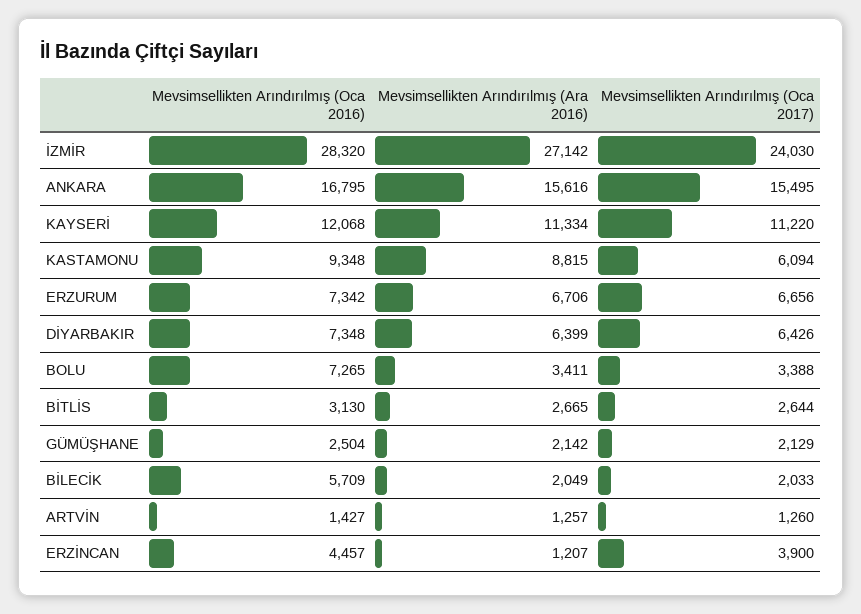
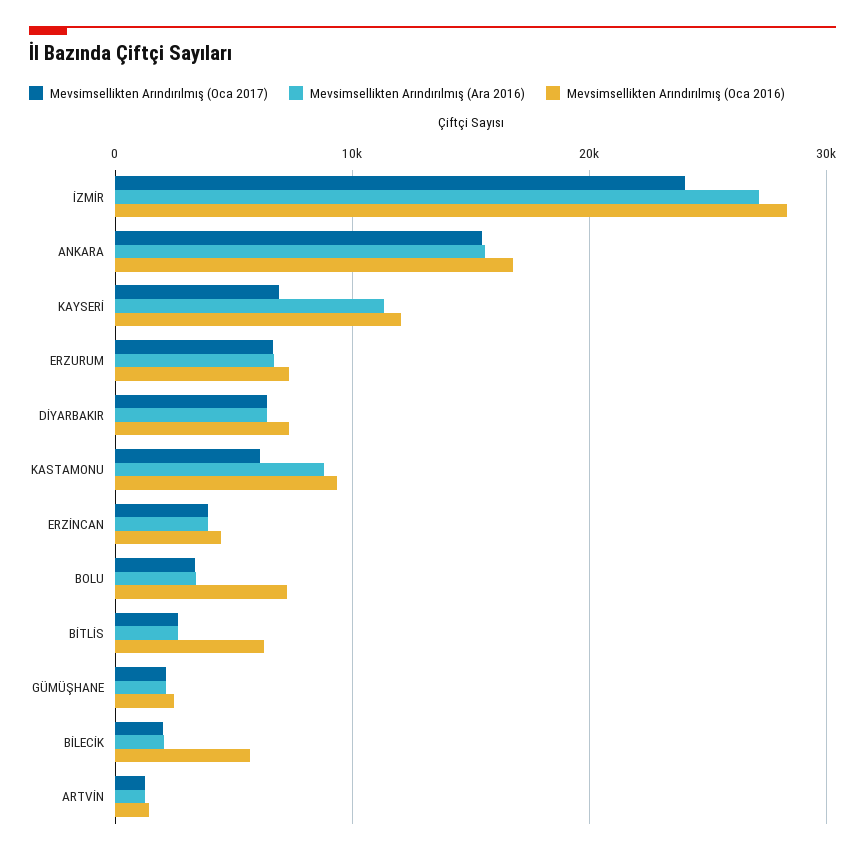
Mevsimsellikten Arındırılmış (Oca 2017), KAYSERİ: 11220 -> 7000
Mevsimsellikten Arındırılmış (Oca 2016), BİTLİS: 3130 -> 6000
Mevsimsellikten Arındırılmış (Ara 2016), ERZİNCAN: 1207 -> 4000

